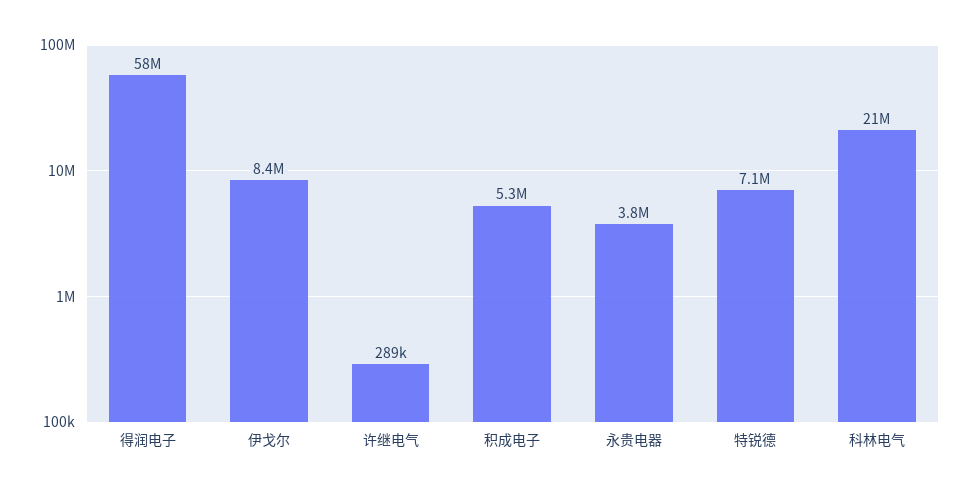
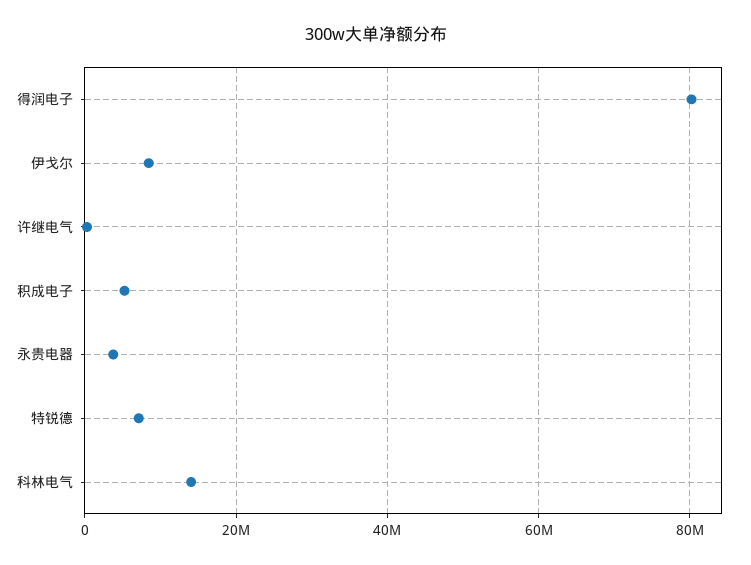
得润电子: 58000000 -> 80000000
科林电气: 21000000 -> 14000000

